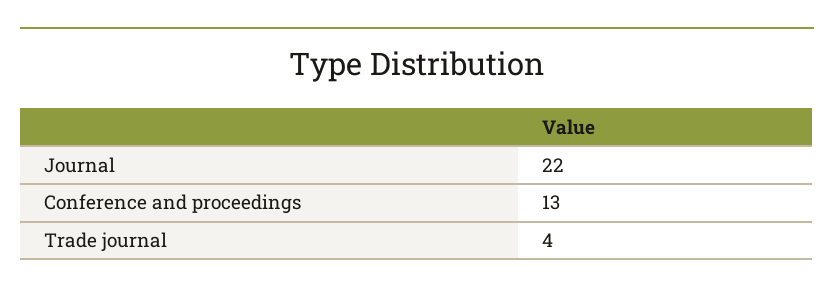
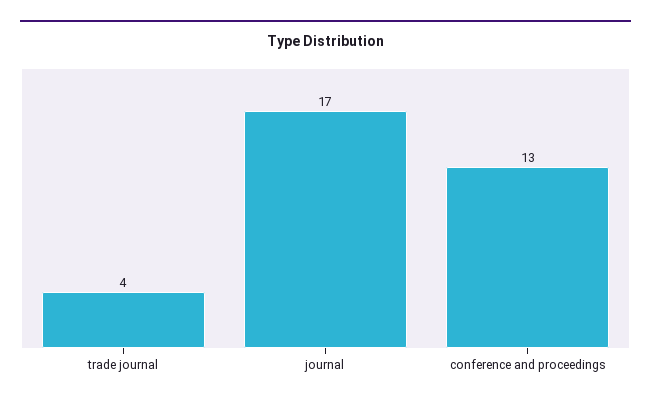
Journal: 22 -> 17

